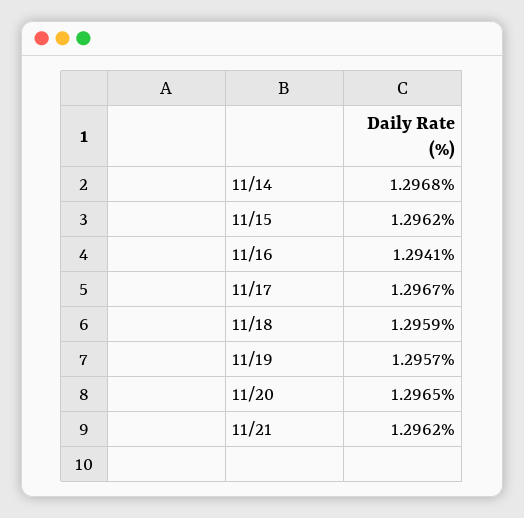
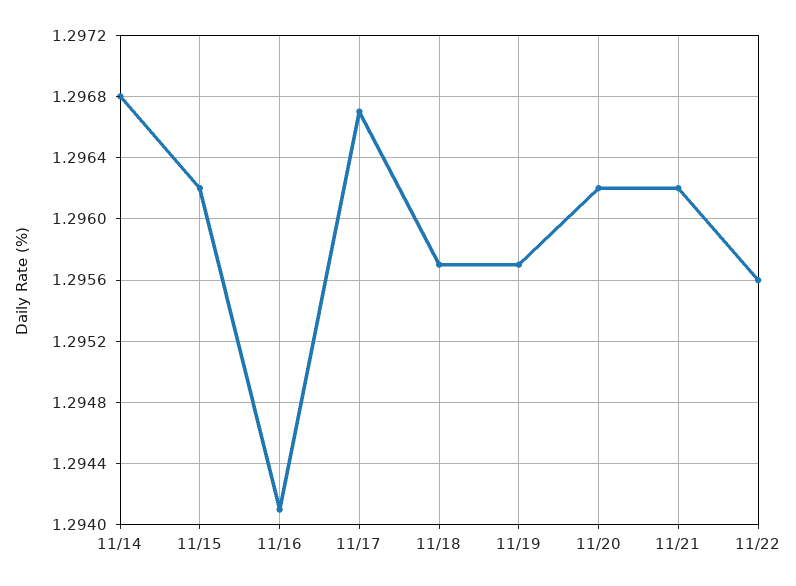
11/18: 1.2959 -> 1.2957
11/20: 1.2965 -> 1.2962
11/22: none -> 1.2956

